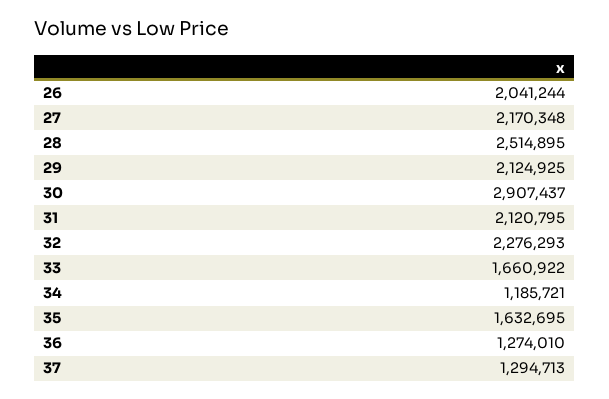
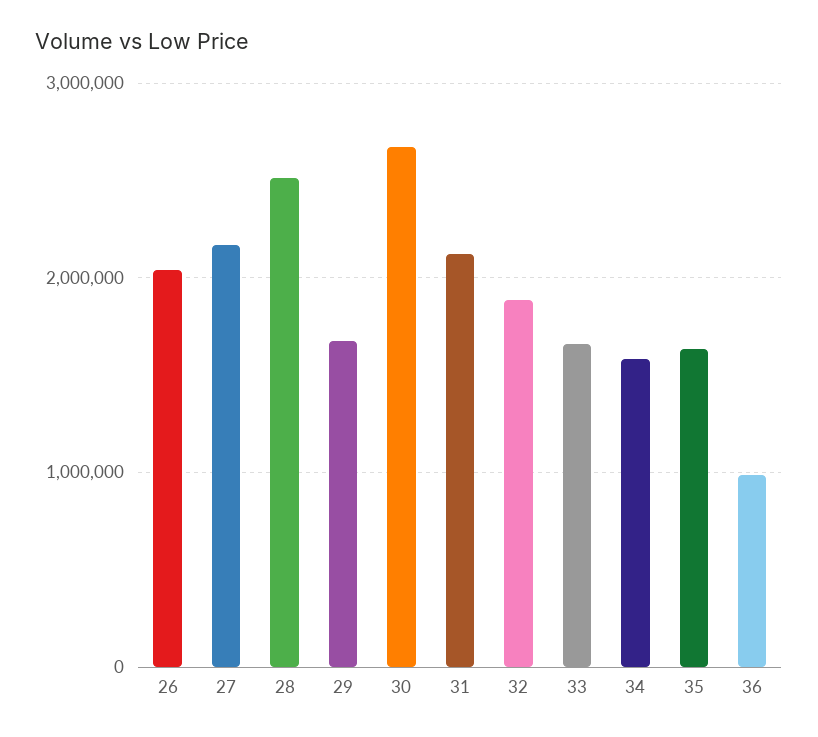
29: 2124925 -> 1700000
30: 2907437 -> 2700000
32: 2276293 -> 1900000
34: 1185721 -> 1600000
36: 1274010 -> 1000000
37: 1294713 -> none

